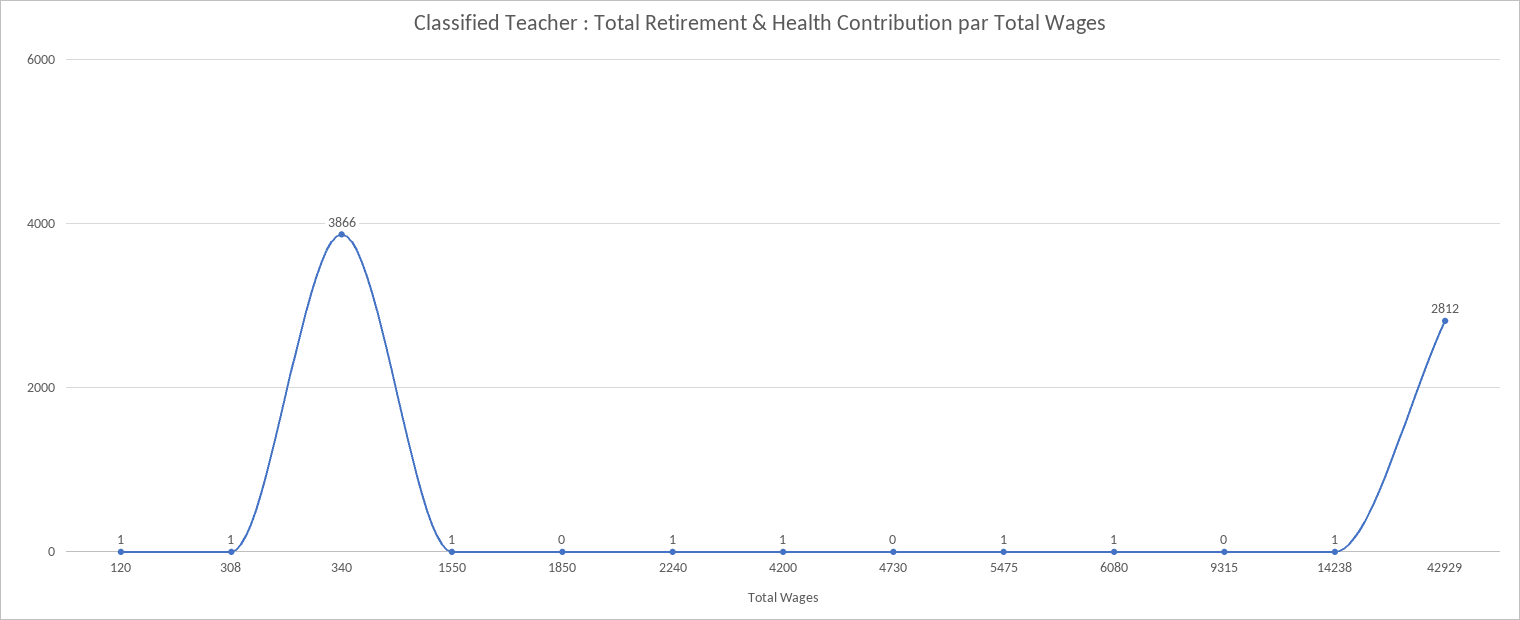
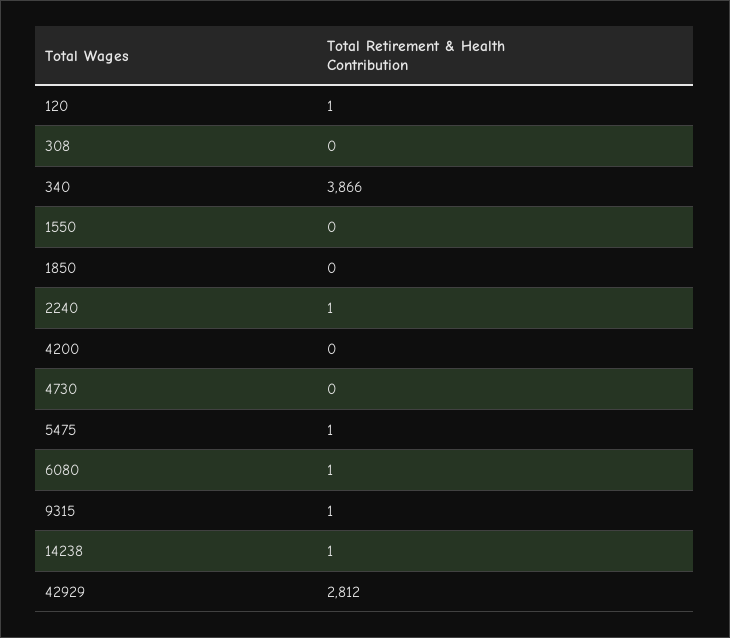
308: 1 -> 0
1550: 1 -> 0
4200: 1 -> 0
9315: 0 -> 1

